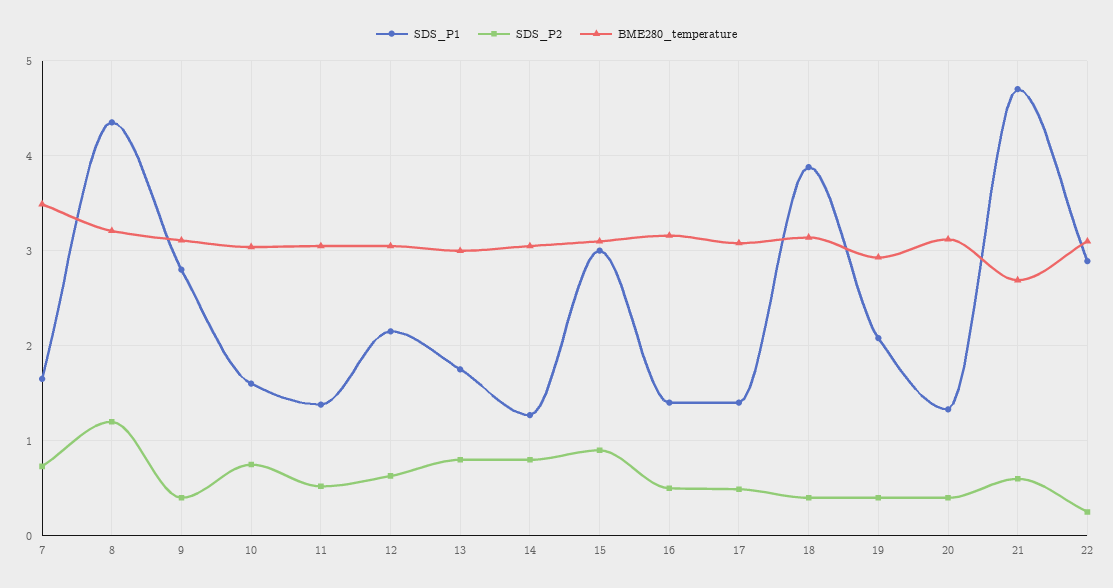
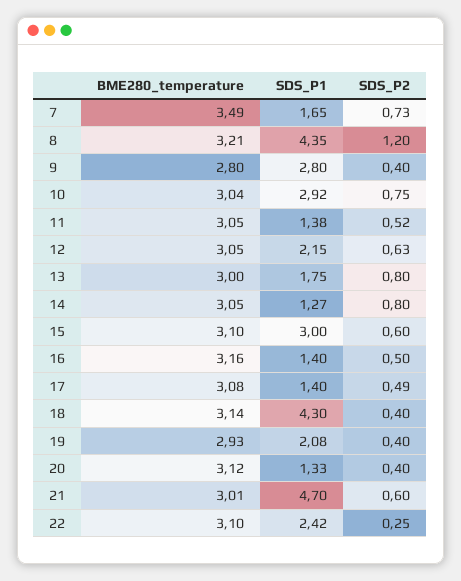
BME280_temperature, 9: 3.1 -> 2.8
SDS_P1, 10: 1.6 -> 2.92
SDS_P2, 15: 0.9 -> 0.6
SDS_P1, 18: 3.9 -> 4.3
BME280_temperature, 21: 2.7 -> 3.01
SDS_P1, 22: 2.9 -> 2.42

